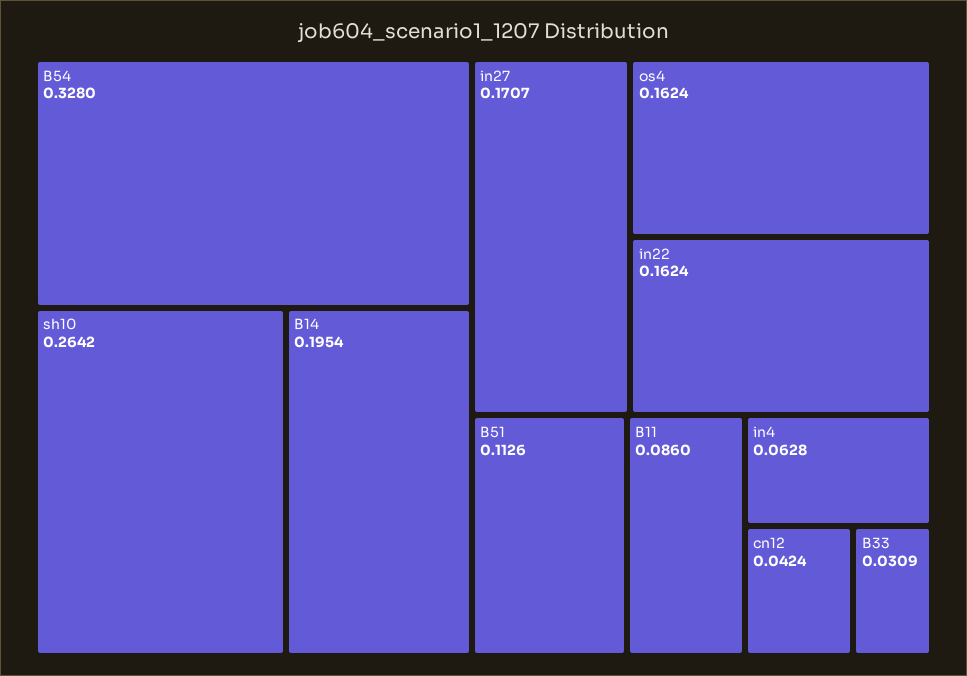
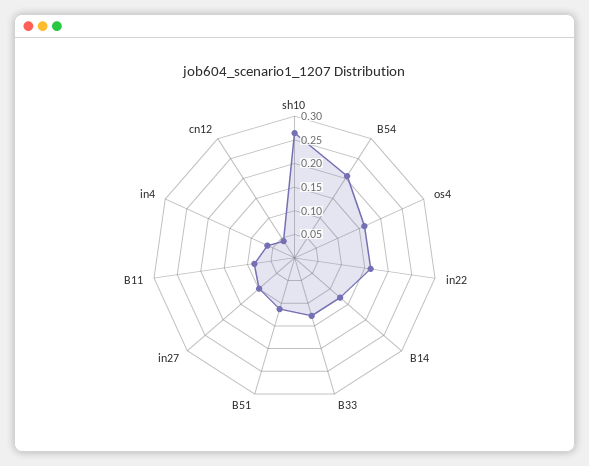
B54: 0.328 -> 0.2
B14: 0.1954 -> 0.125
in27: 0.1707 -> 0.1
B33: 0.0309 -> 0.125

